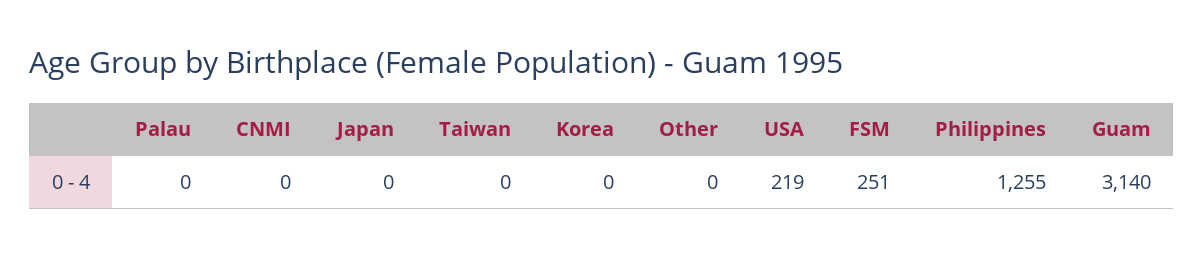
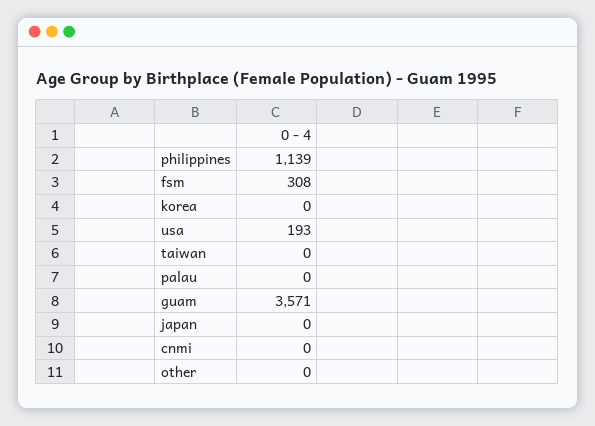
USA: 219 -> 193
FSM: 251 -> 308
Philippines: 1255 -> 1139
Guam: 3140 -> 3571

